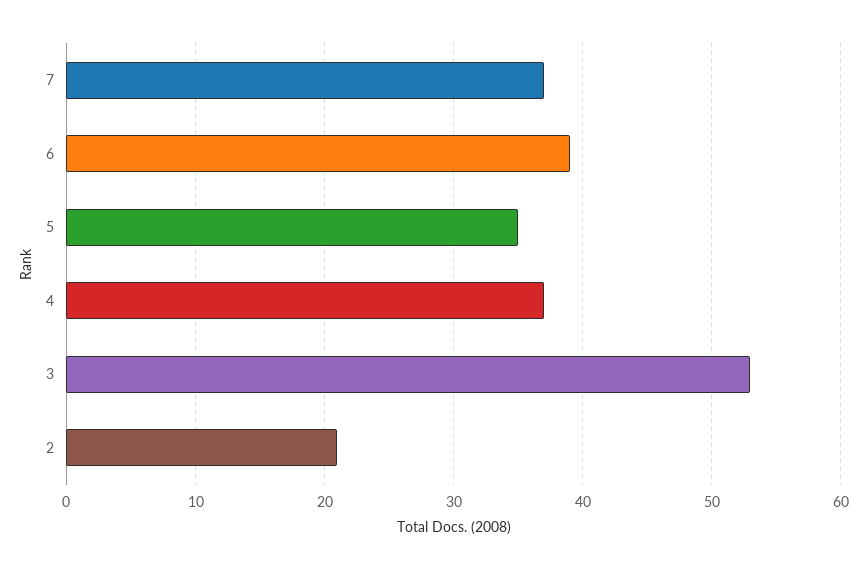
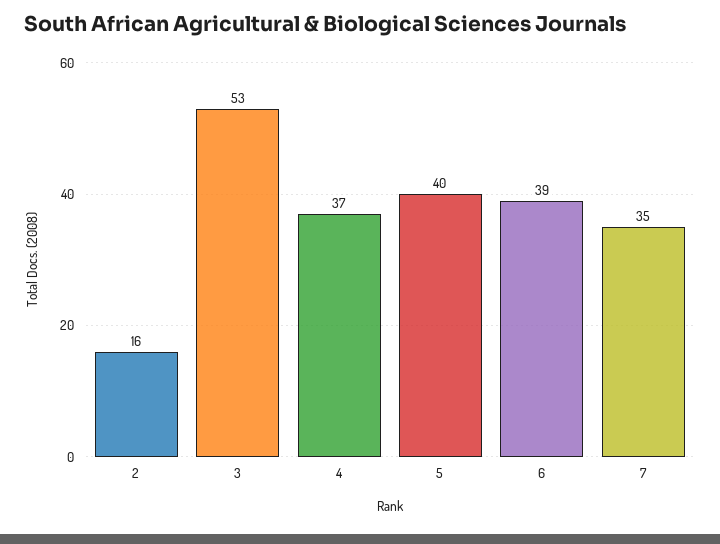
7: 37 -> 35
5: 35 -> 40
2: 21 -> 16

